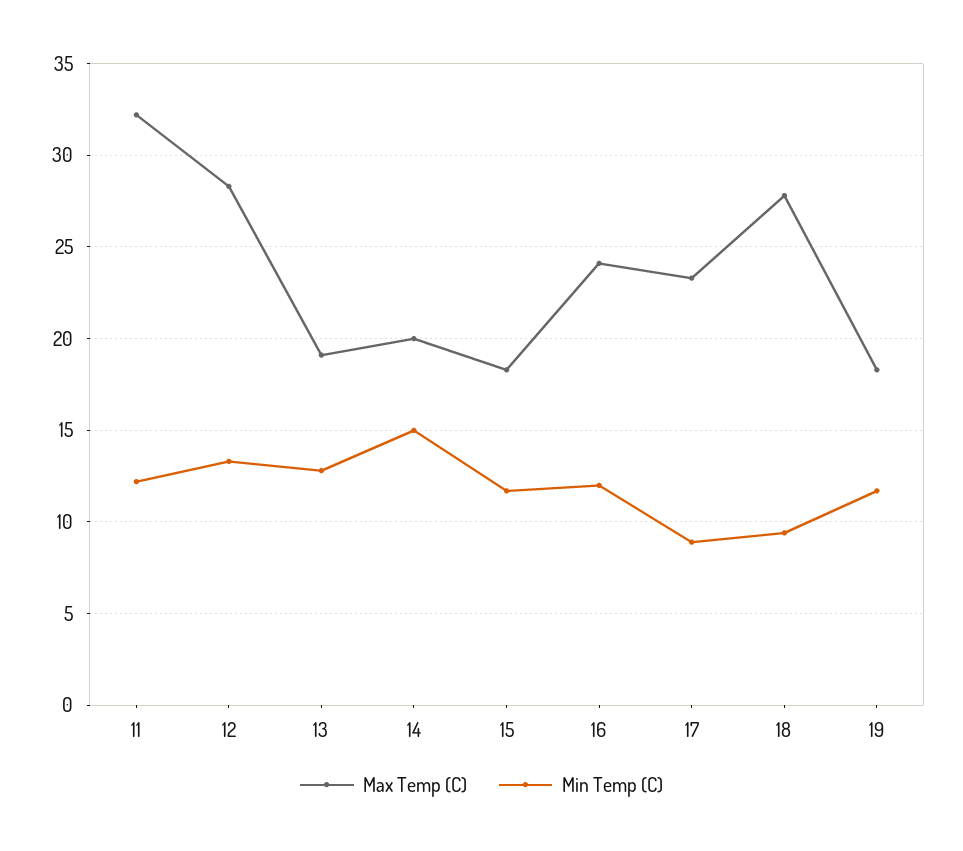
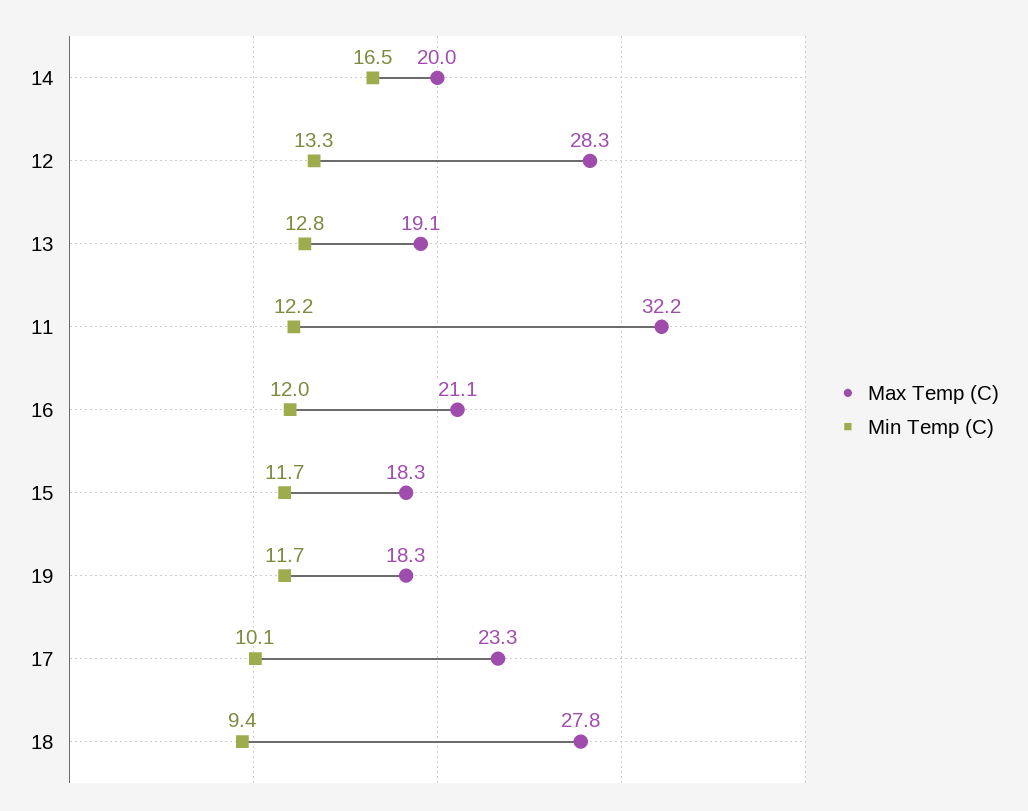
Min Temp (C), 14: 15 -> 16.5
Max Temp (C), 16: 24 -> 21.1
Min Temp (C), 17: 9 -> 10.1

